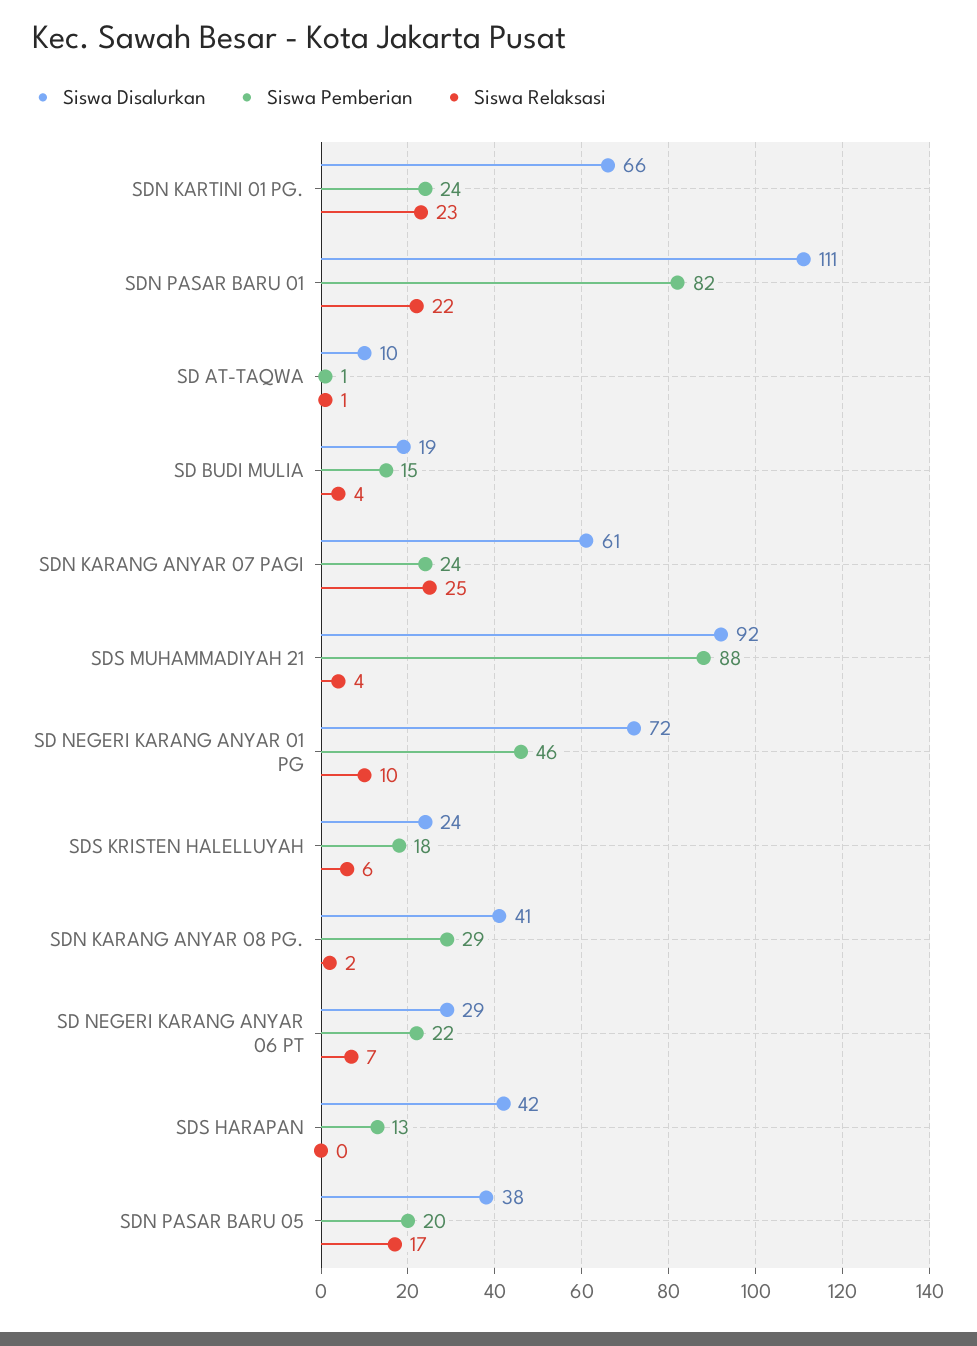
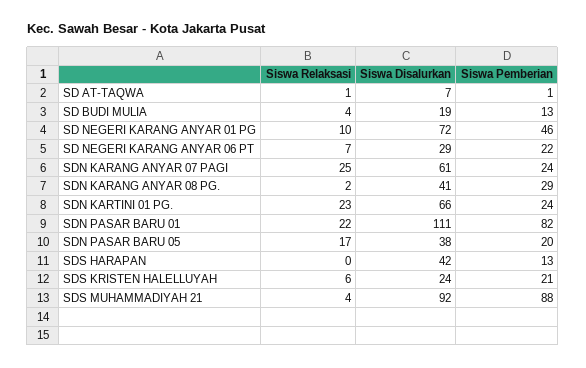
Siswa Disalurkan, SD AT-TAQWA: 10 -> 7
Siswa Pemberian, SD BUDI MULIA: 15 -> 13
Siswa Pemberian, SDS KRISTEN HALELLUYAH: 18 -> 21

